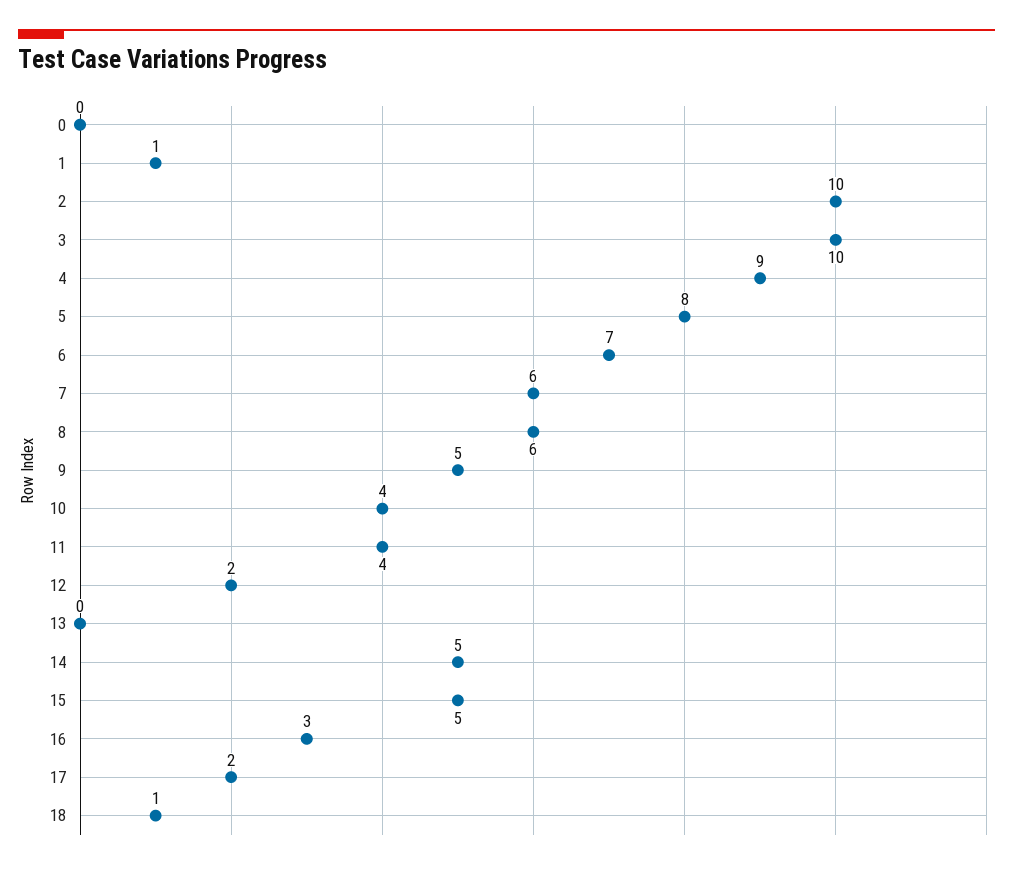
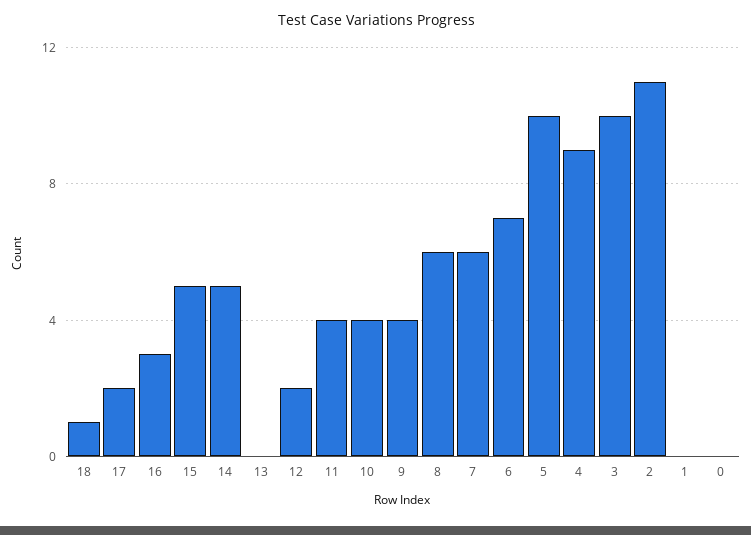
1: 1 -> 0
2: 10 -> 11
5: 8 -> 10
9: 5 -> 4

